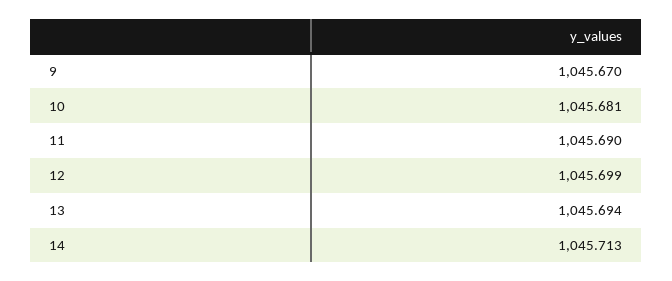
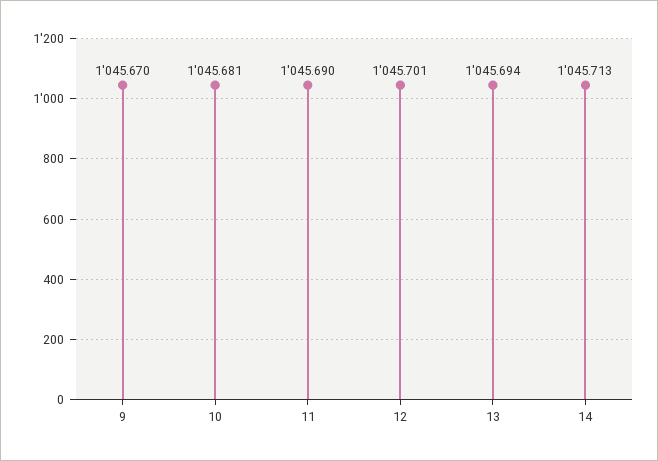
12: 1045.699 -> 1045.701

